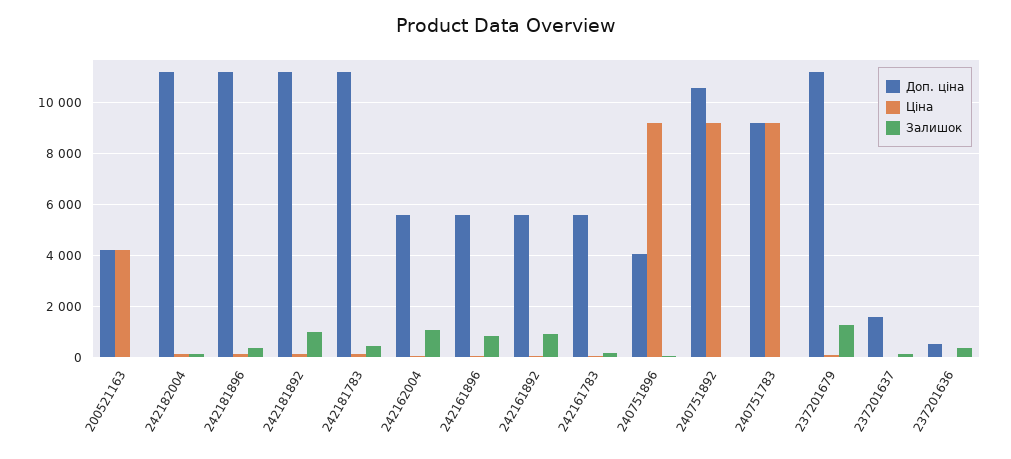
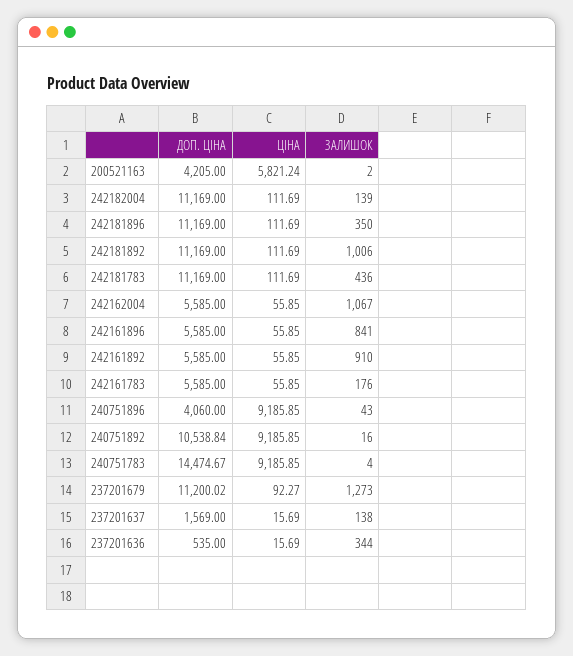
Ціна, 200521163: 4250 -> 5821.24
Доп. ціна, 240751783: 9250 -> 14474.67

